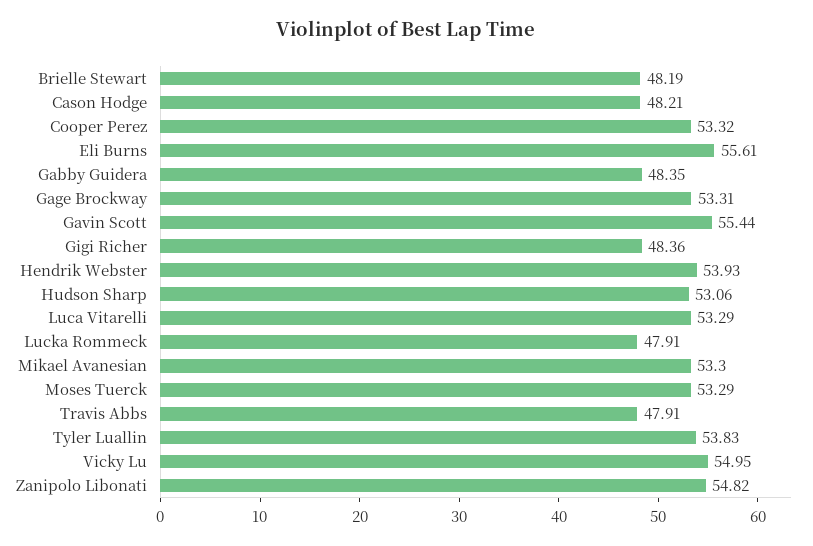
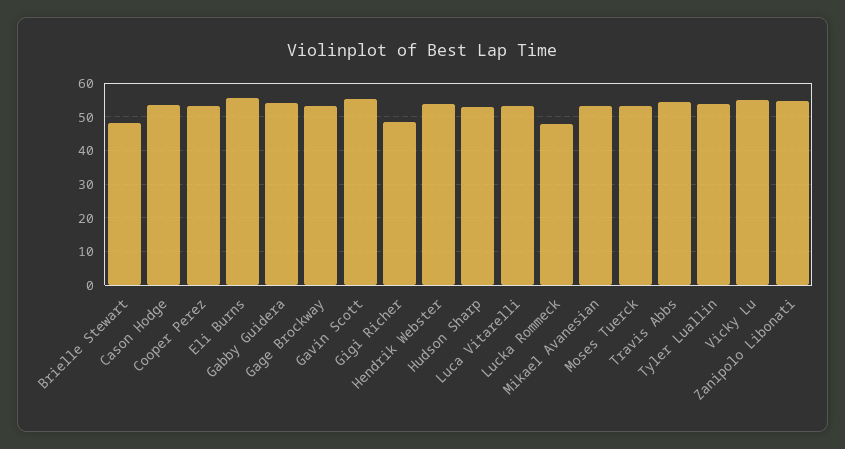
Cason Hodge: 48.21 -> 54
Gabby Guidera: 48.35 -> 54
Travis Abbs: 47.91 -> 54

